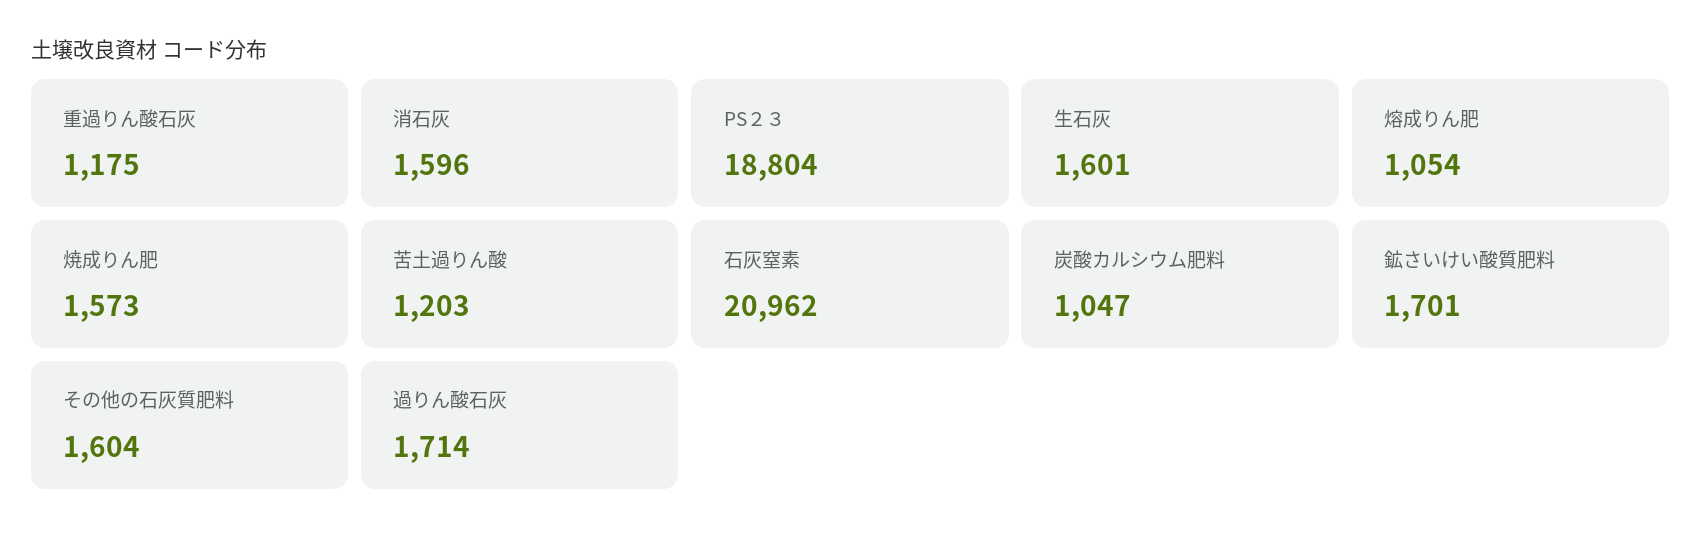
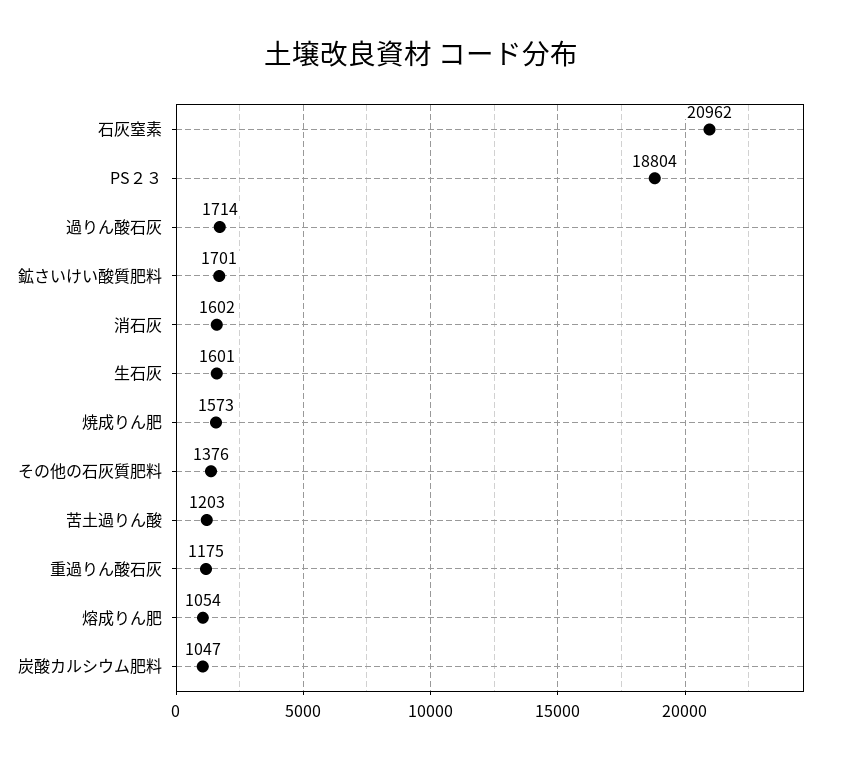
消石灰: 1596 -> 1602
その他の石灰質肥料: 1604 -> 1376

